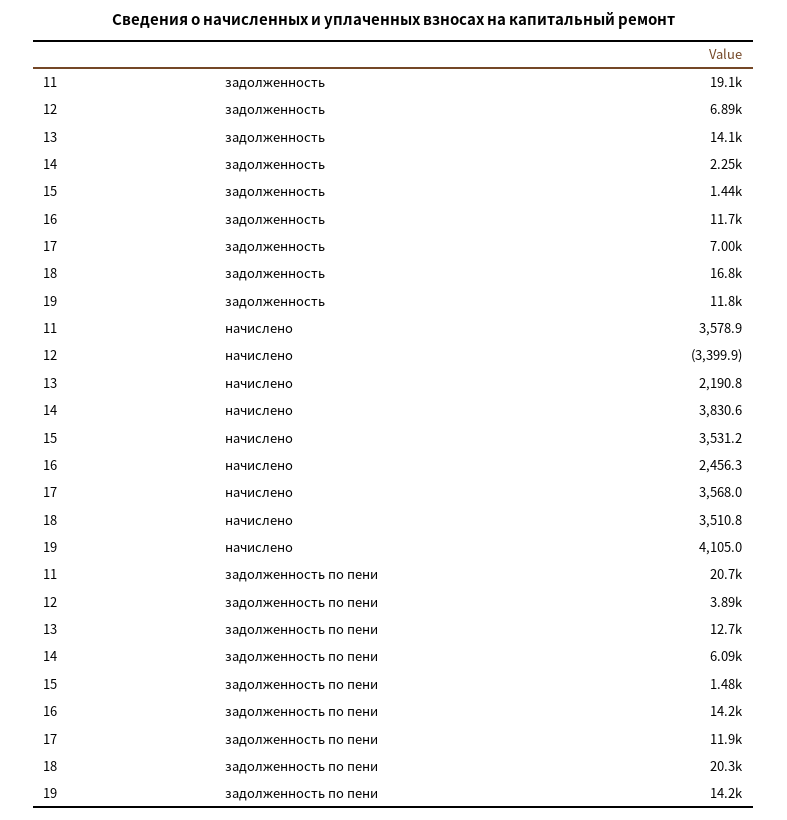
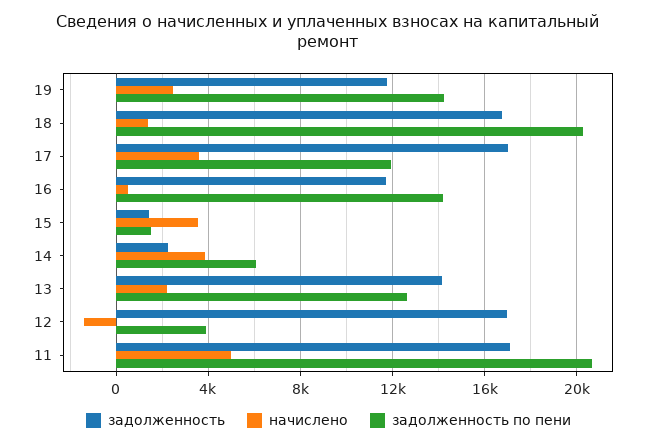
задолженность, 11: 19100 -> 17000
задолженность, 12: 6890 -> 17000
задолженность, 17: 7000 -> 17000
начислено, 11: 3578.9 -> 5000
начислено, 12: -3399.9 -> -1500
начислено, 16: 2456.3 -> 500
начислено, 18: 3510.8 -> 1500
начислено, 19: 4105 -> 2500

